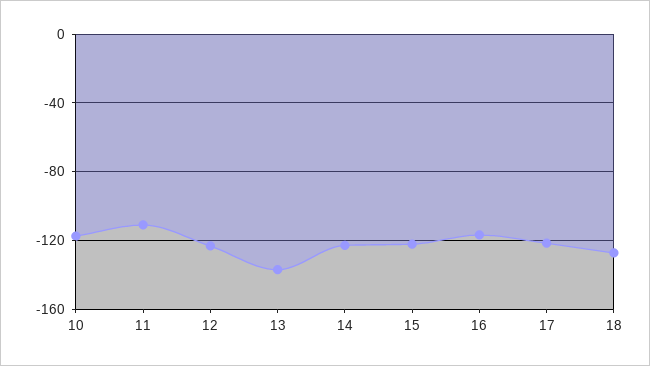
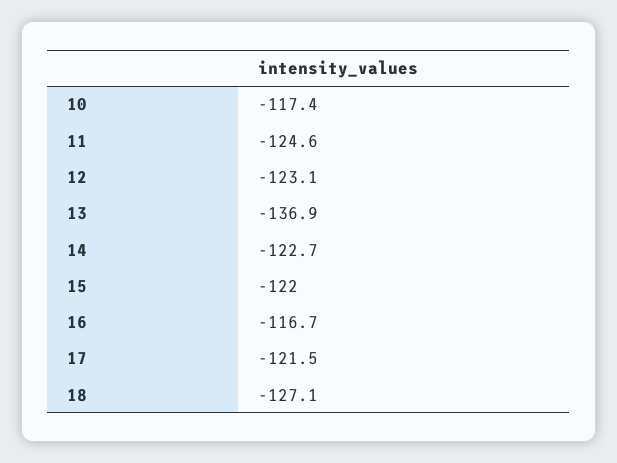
11: -110 -> -124.6

